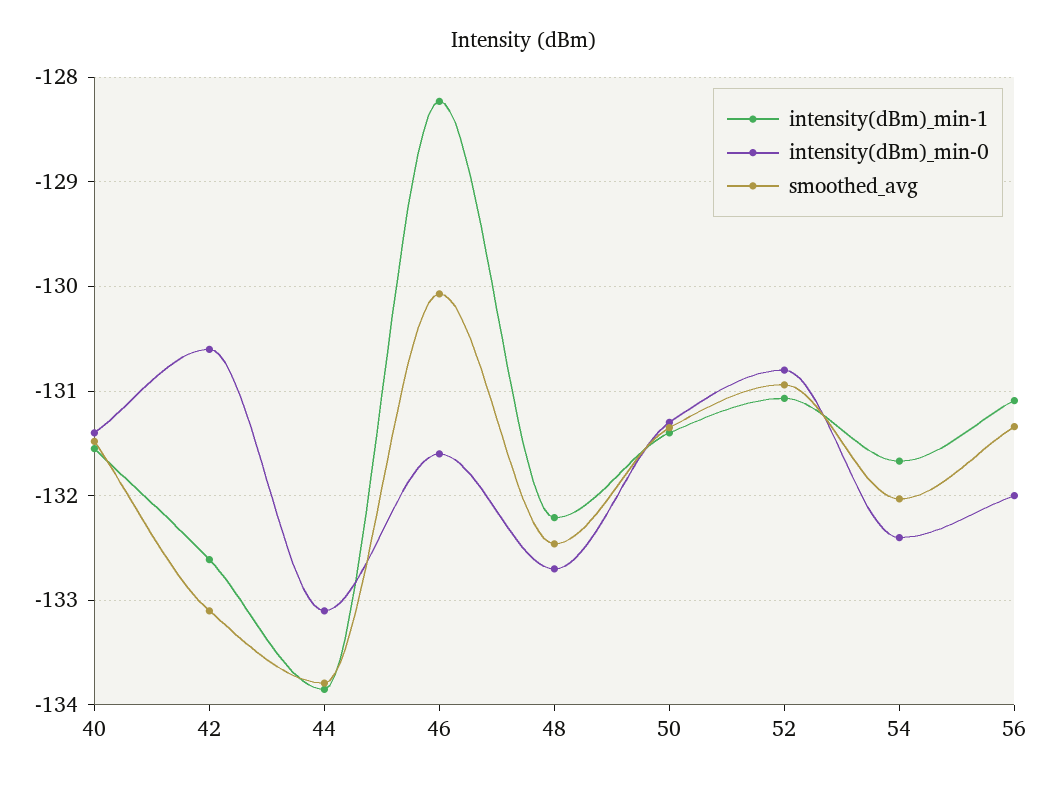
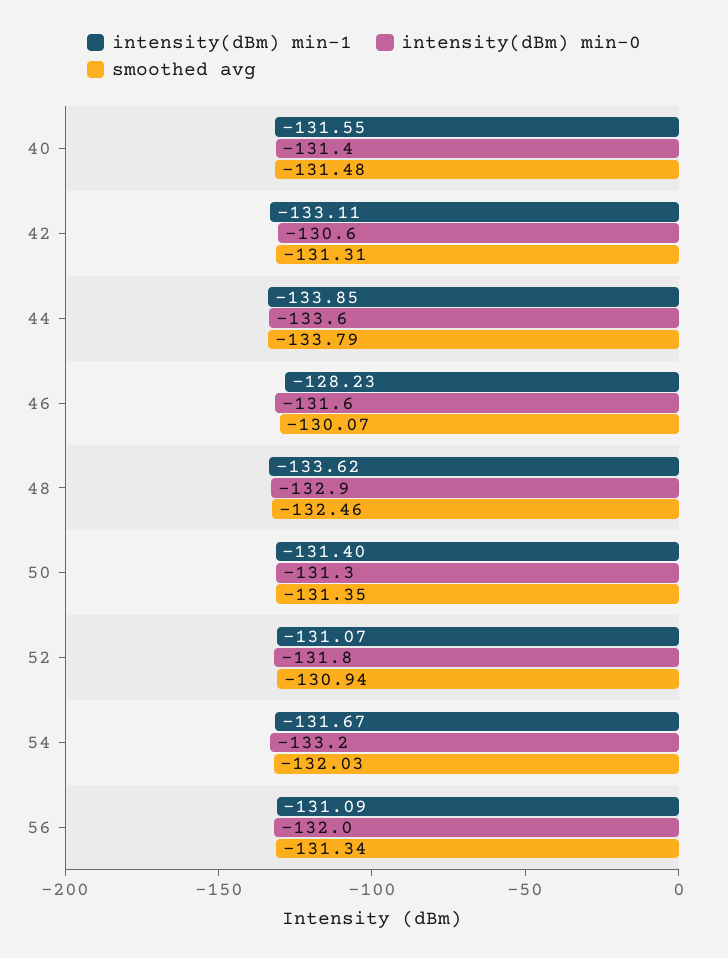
intensity(dBm)_min-1, 42: -132.6 -> -133.11
smoothed_avg, 42: -133.1 -> -131.31
intensity(dBm)_min-0, 44: -133.1 -> -133.6
intensity(dBm)_min-1, 48: -132.2 -> -133.62
intensity(dBm)_min-0, 48: -132.7 -> -132.9
intensity(dBm)_min-0, 52: -130.8 -> -131.8
intensity(dBm)_min-0, 54: -132.4 -> -133.2

